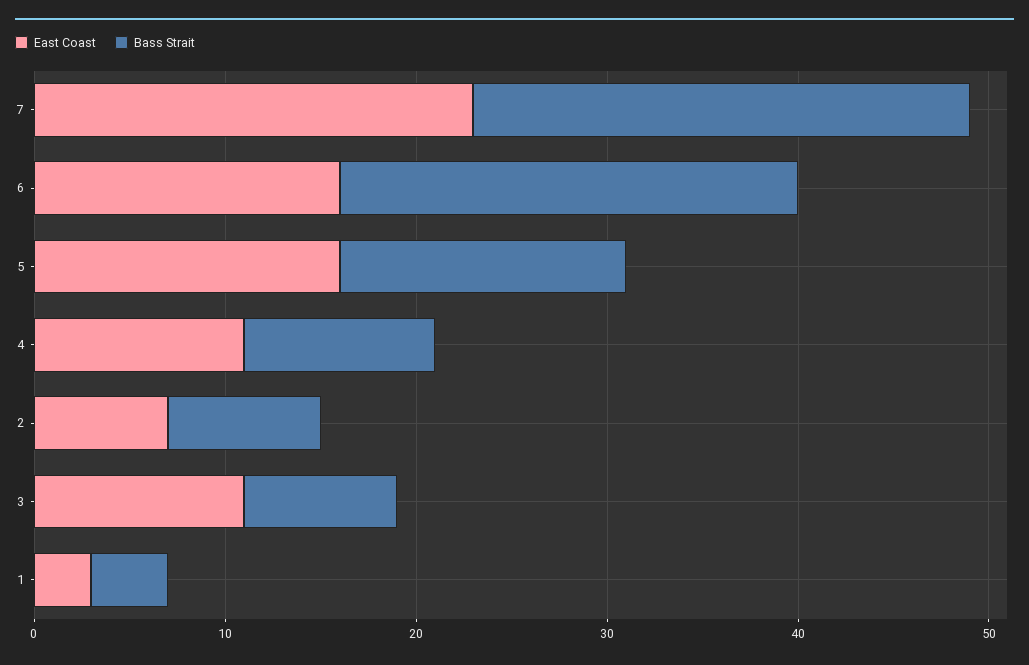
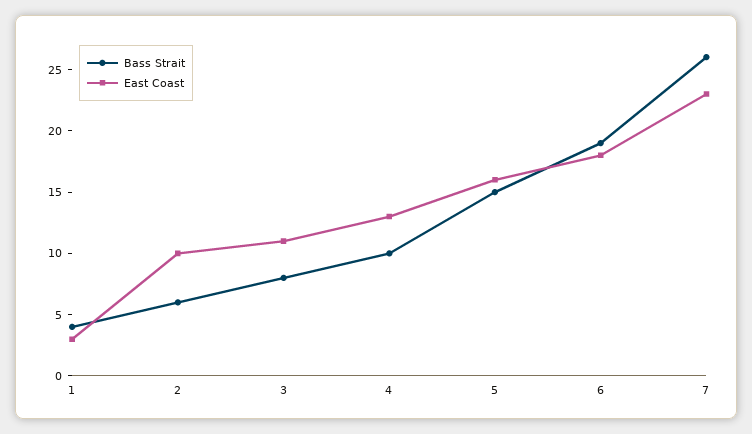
East Coast, 6: 16 -> 18
Bass Strait, 6: 24 -> 19
East Coast, 4: 11 -> 13
East Coast, 2: 7 -> 10
Bass Strait, 2: 8 -> 6

